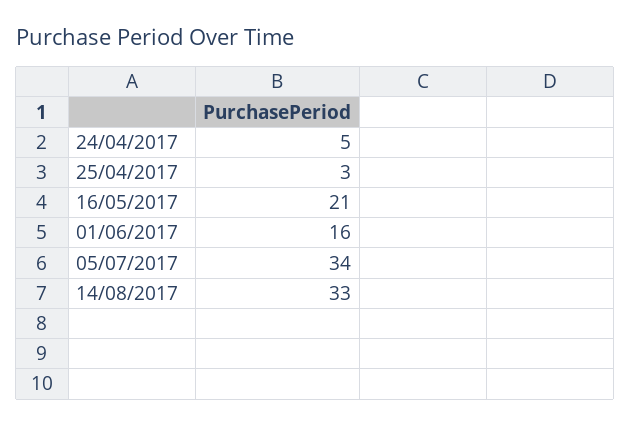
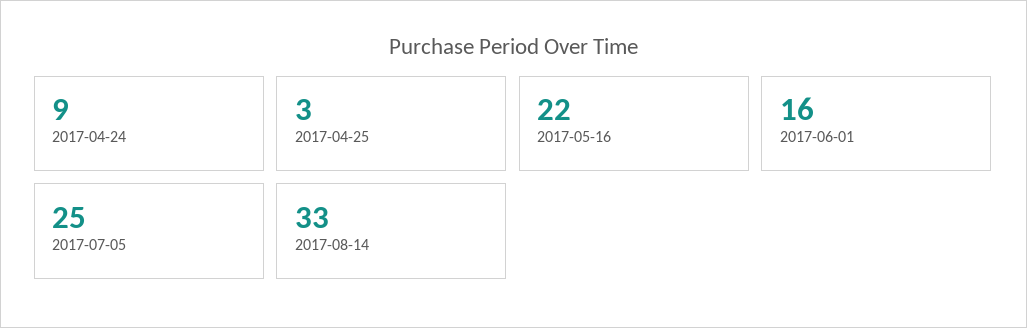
24/04/2017: 5 -> 9
16/05/2017: 21 -> 22
05/07/2017: 34 -> 25

